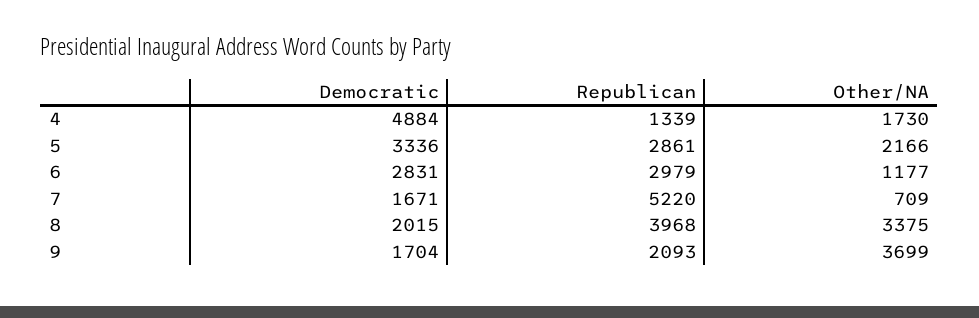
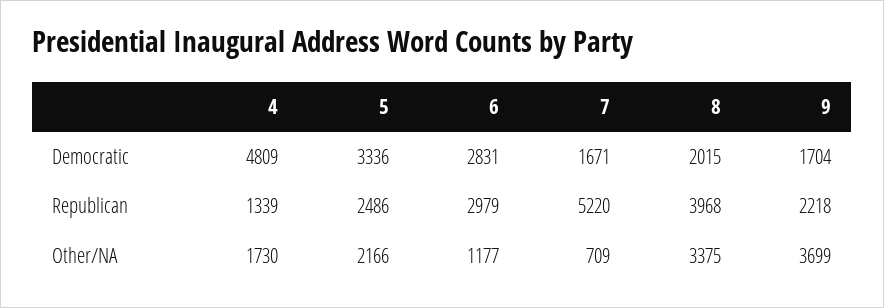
Democratic, 4: 4884 -> 4809
Republican, 5: 2861 -> 2486
Republican, 9: 2093 -> 2218

